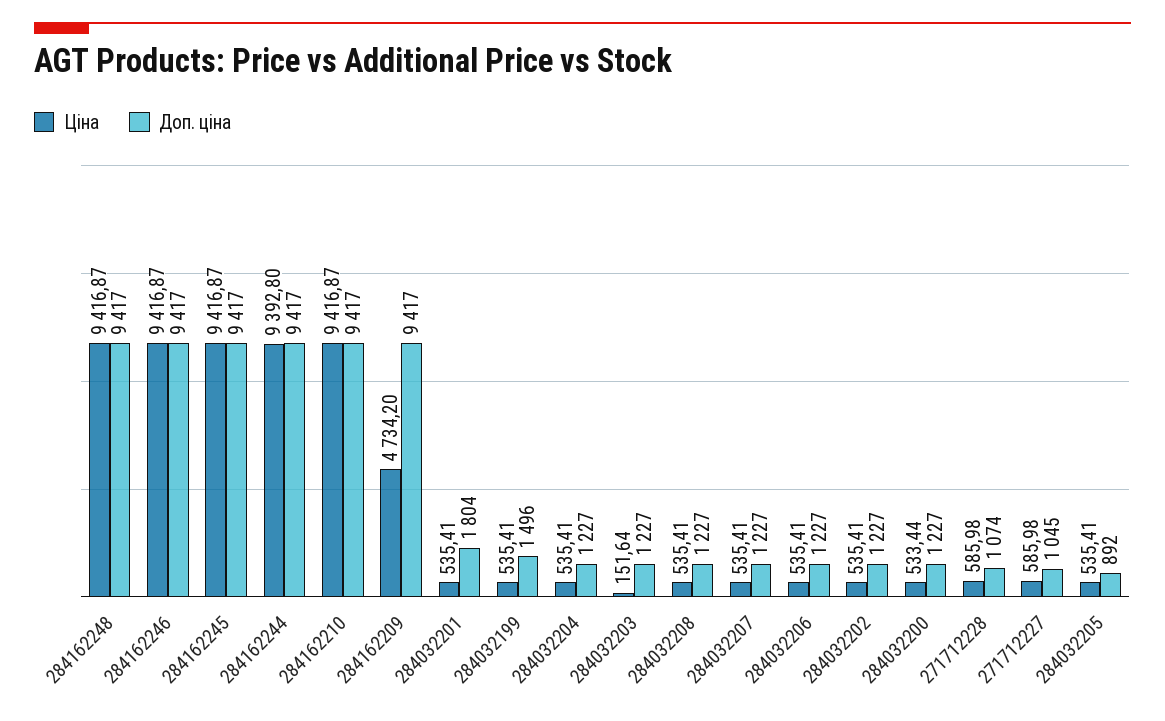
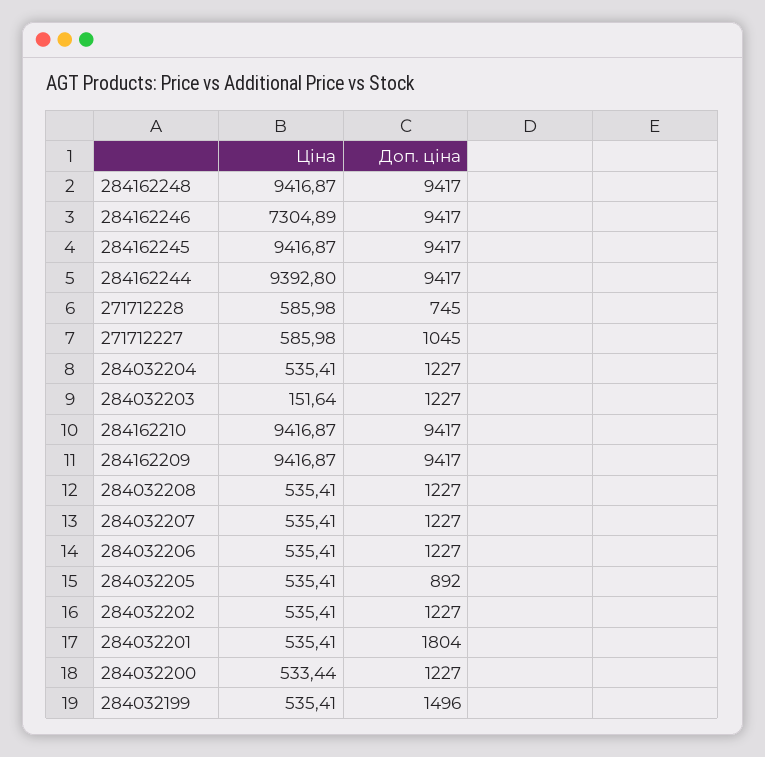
Ціна, 284162246: 9416.87 -> 7304.89
Ціна, 284162209: 4734.2 -> 9416.87
Доп. ціна, 271712228: 1074 -> 745

